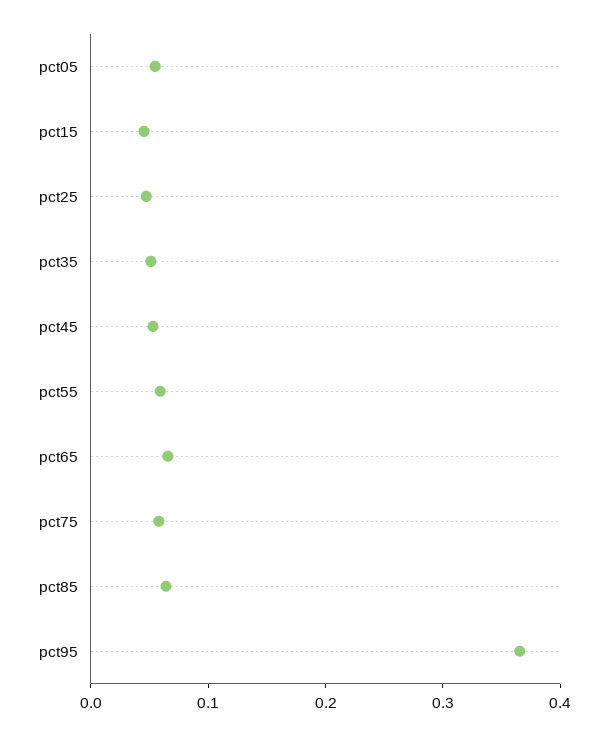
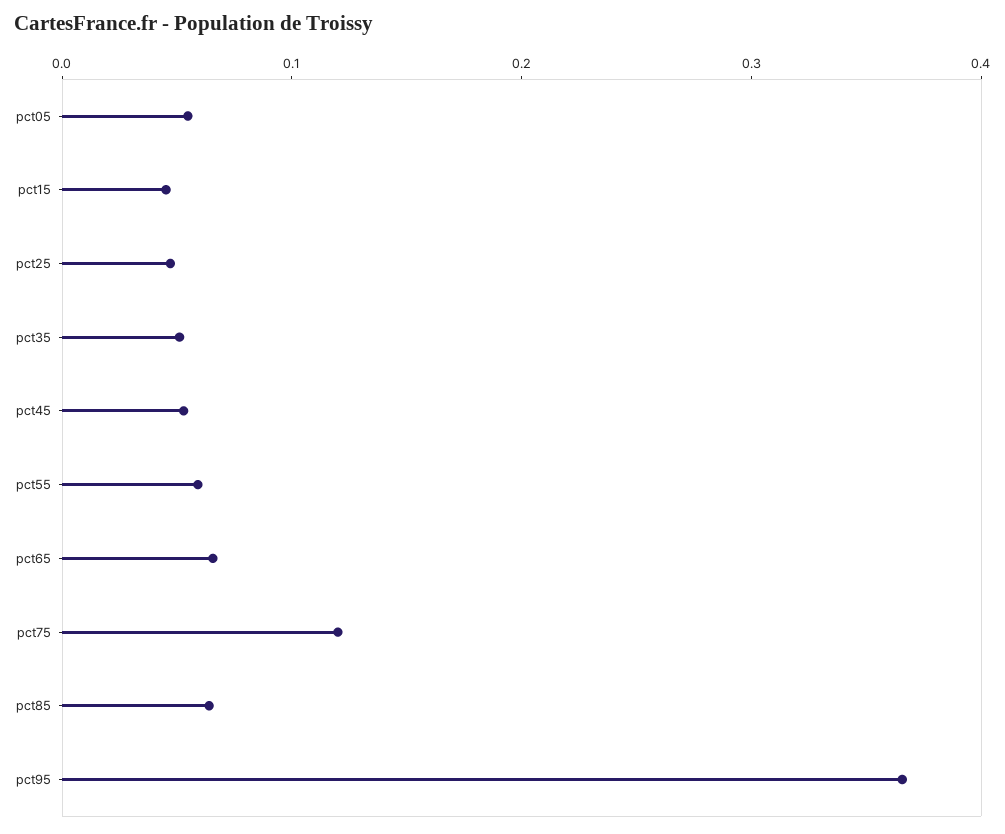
pct75: 0.06 -> 0.12

